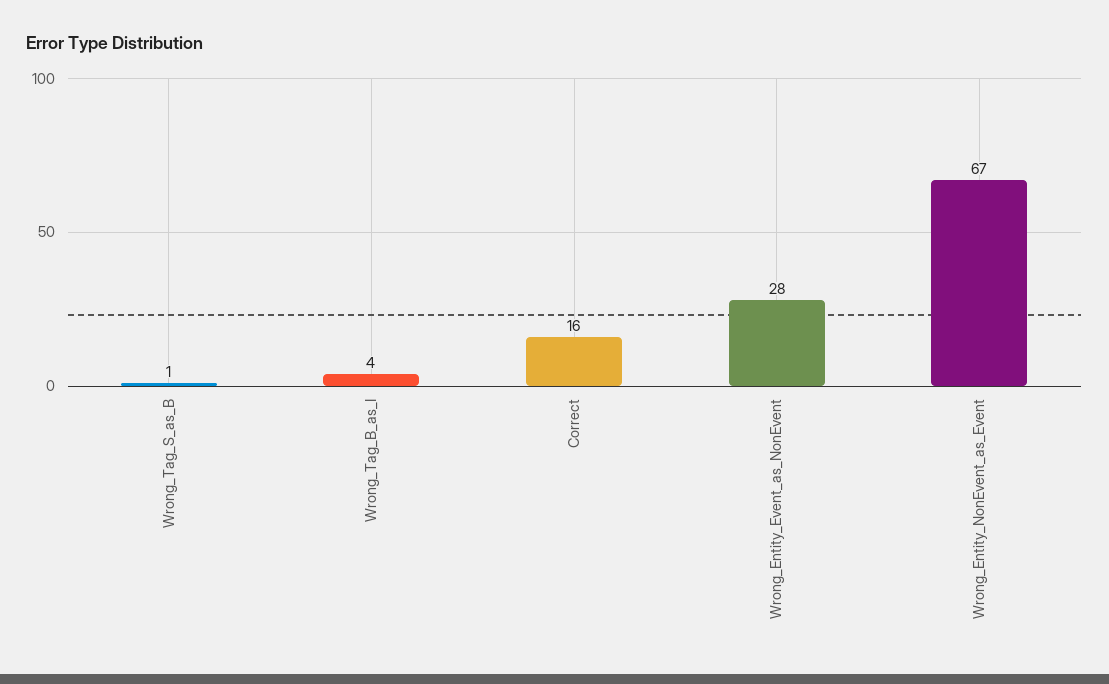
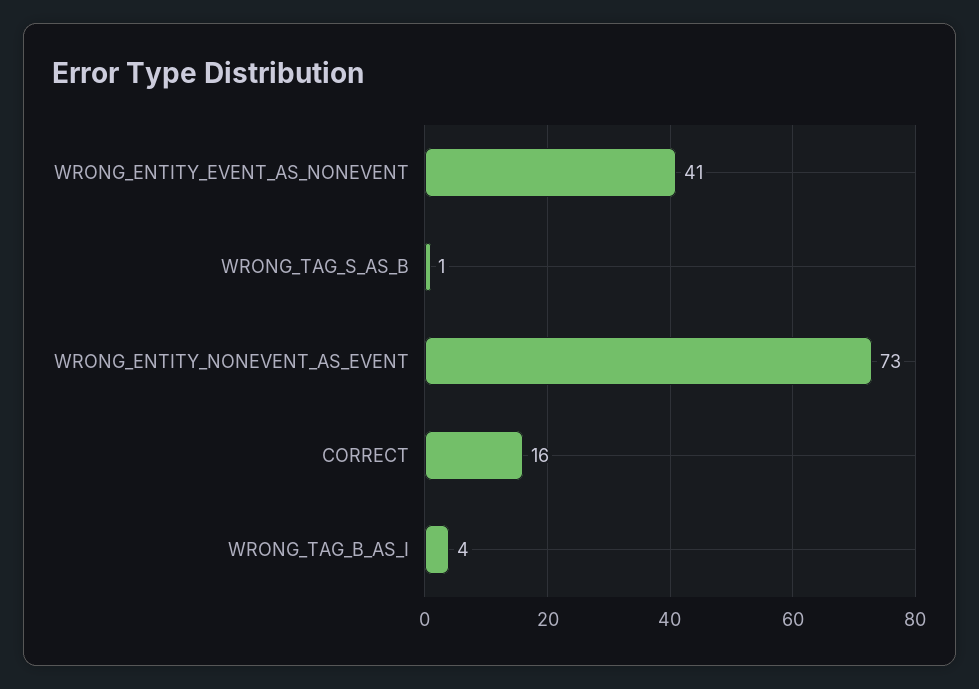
Wrong_Entity_Event_as_NonEvent: 28 -> 41
Wrong_Entity_NonEvent_as_Event: 67 -> 73

